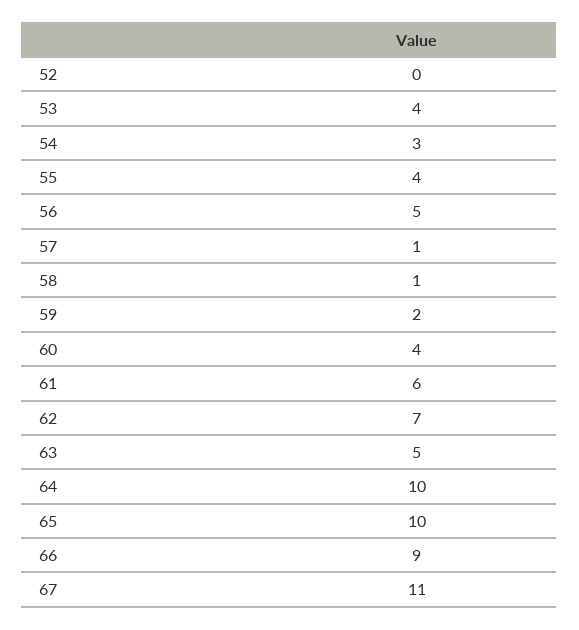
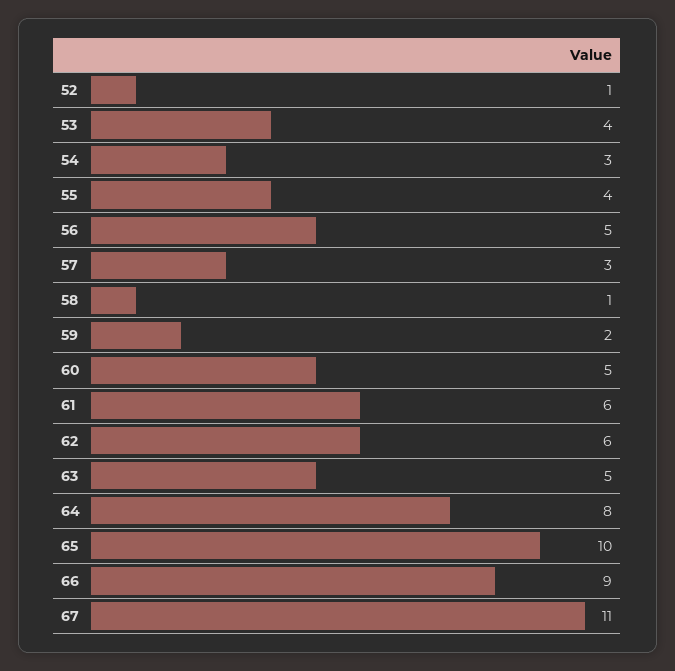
52: 0 -> 1
57: 1 -> 3
60: 4 -> 5
62: 7 -> 6
64: 10 -> 8

